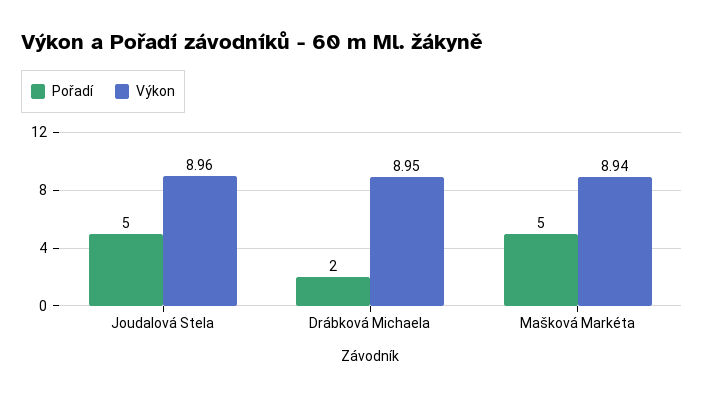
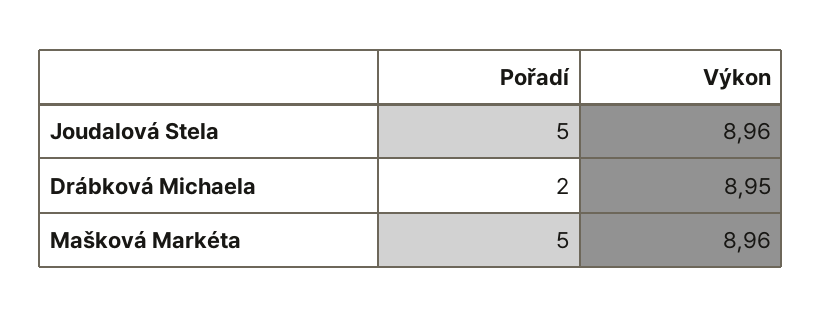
Výkon, Mašková Markéta: 8.94 -> 8.96

